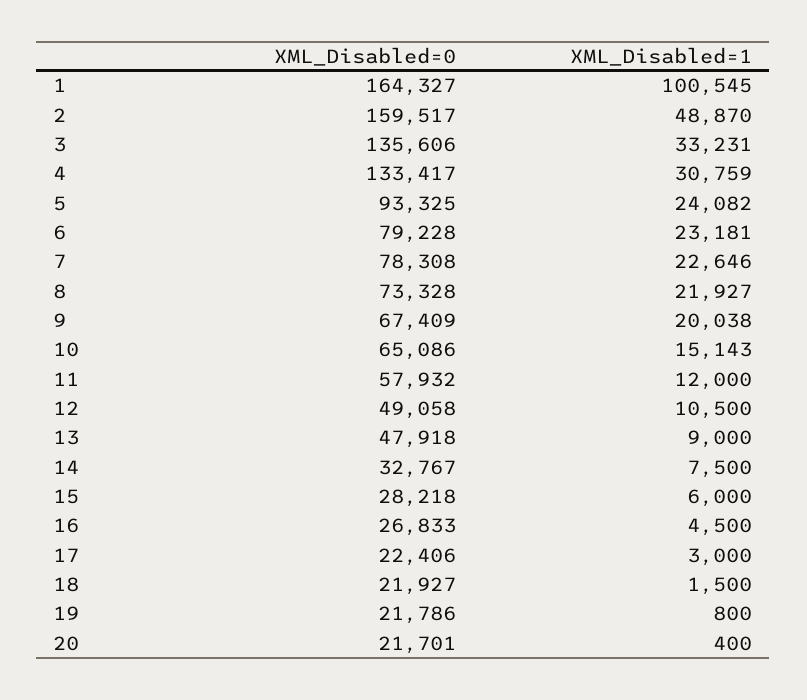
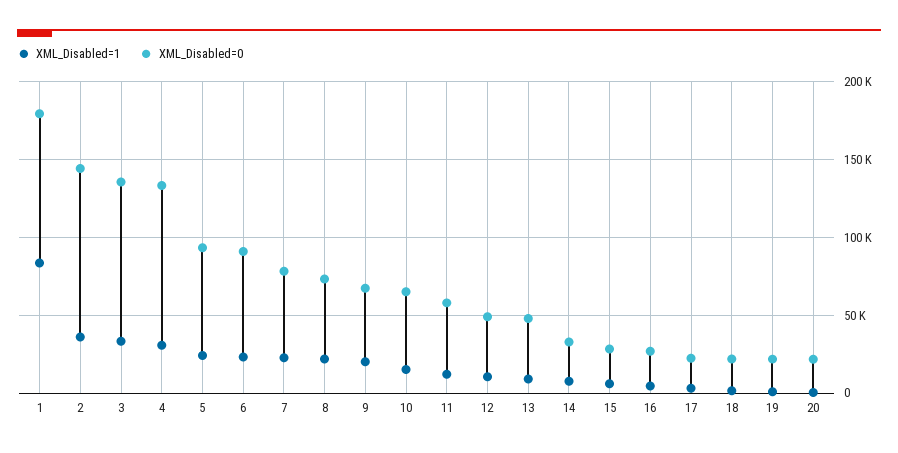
XML_Disabled=0, 1: 164327 -> 180000
XML_Disabled=1, 1: 100545 -> 85000
XML_Disabled=0, 2: 159517 -> 145000
XML_Disabled=1, 2: 48870 -> 35000
XML_Disabled=0, 6: 79228 -> 90000

